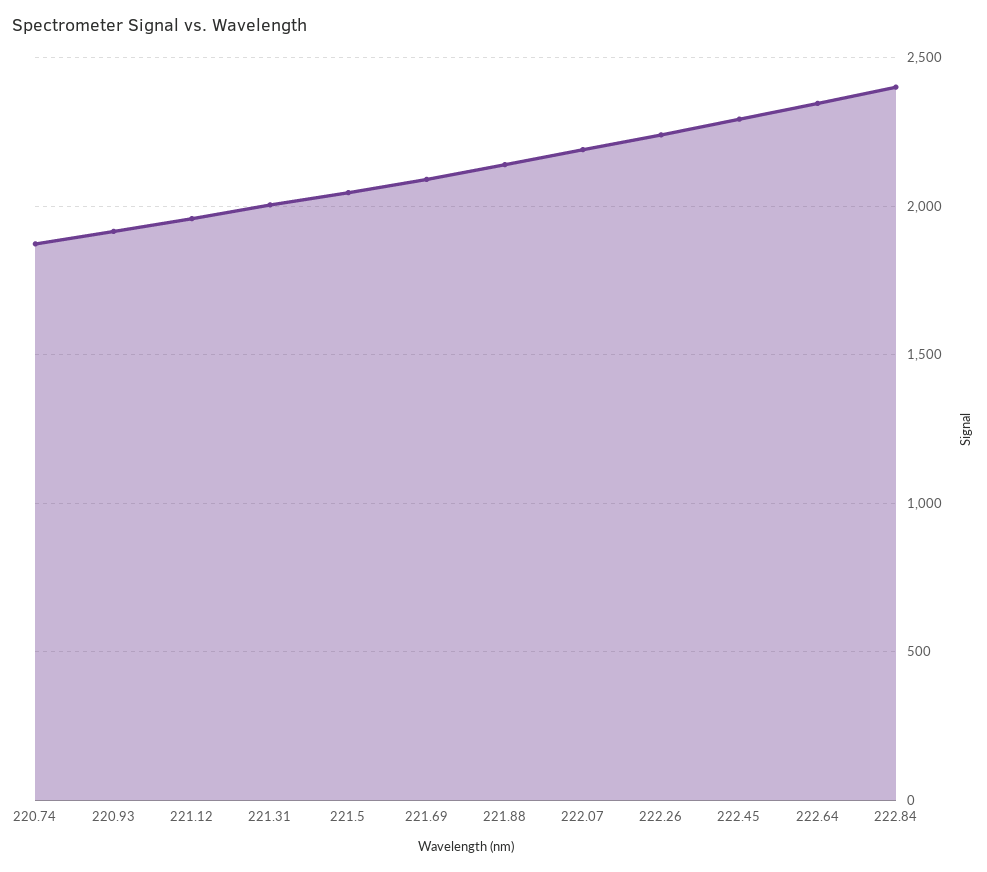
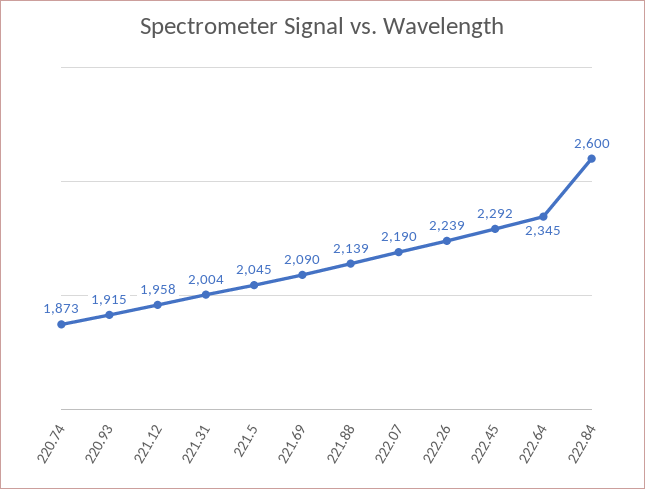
222.84: 2400 -> 2600

